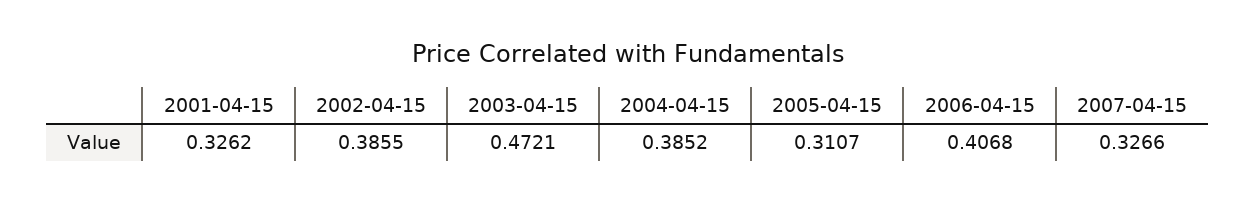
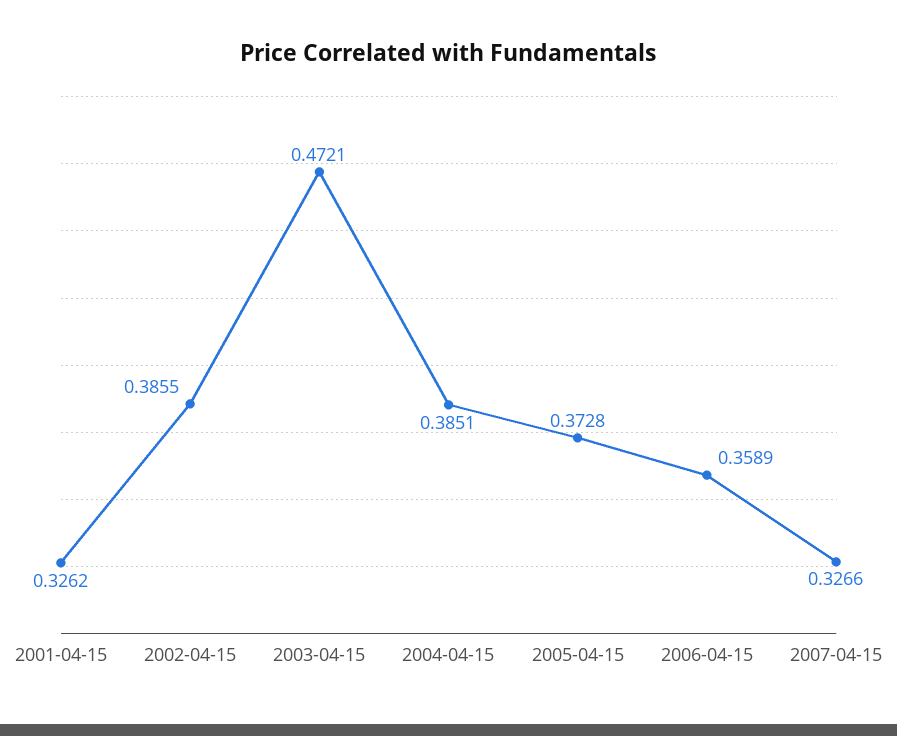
2004-04-15: 0.3852 -> 0.3851
2005-04-15: 0.3107 -> 0.3728
2006-04-15: 0.4068 -> 0.3589

